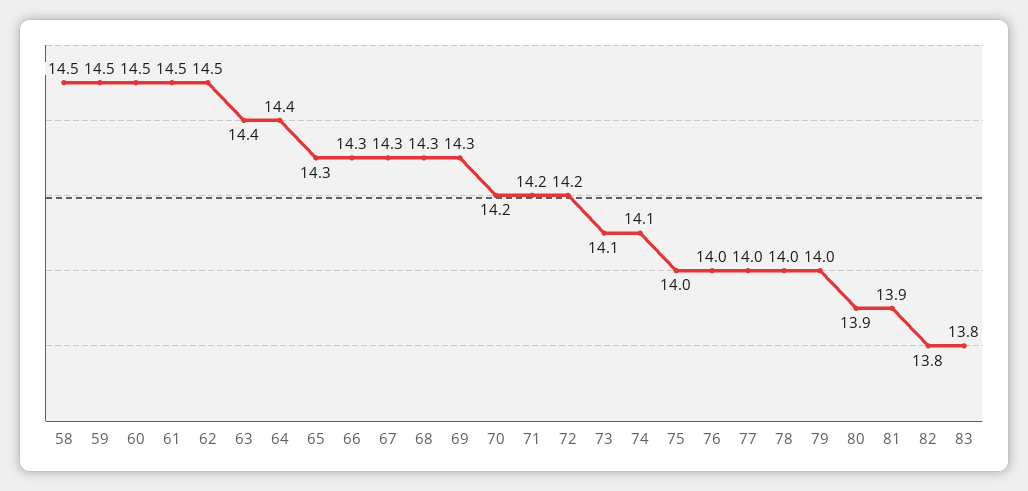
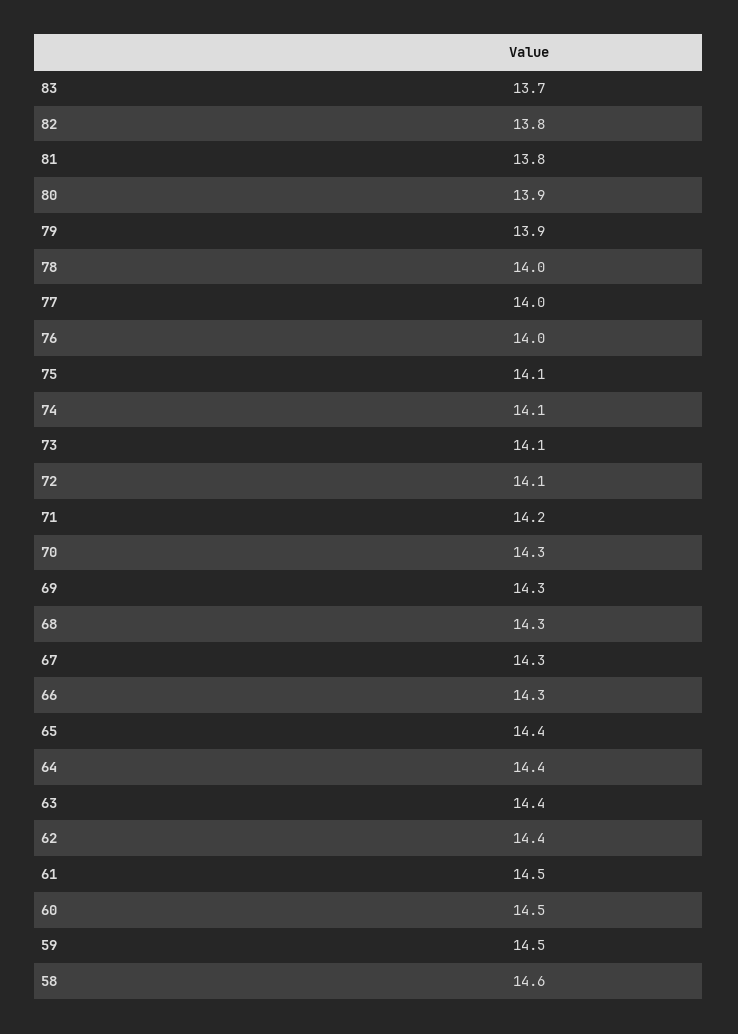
58: 14.5 -> 14.6
62: 14.5 -> 14.4
65: 14.3 -> 14.4
70: 14.2 -> 14.3
72: 14.2 -> 14.1
75: 14 -> 14.1
79: 14 -> 13.9
81: 13.9 -> 13.8
83: 13.8 -> 13.7

